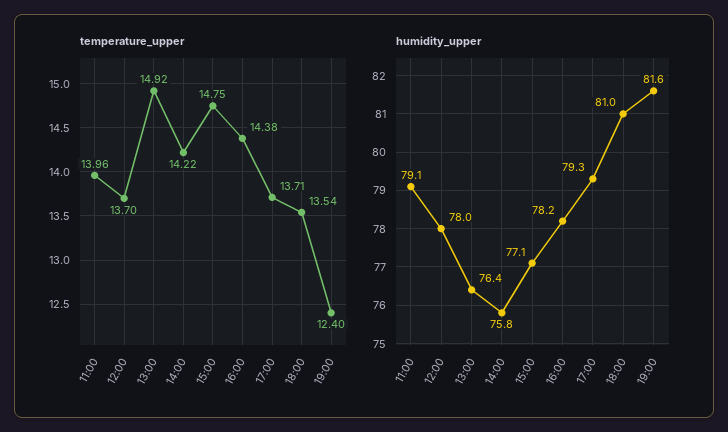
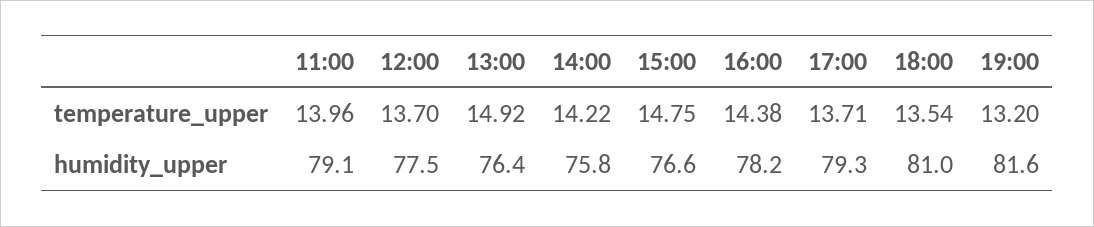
temperature_upper, 19:00: 12.4 -> 13.2
humidity_upper, 12:00: 78 -> 77.5
humidity_upper, 15:00: 77.1 -> 76.6

